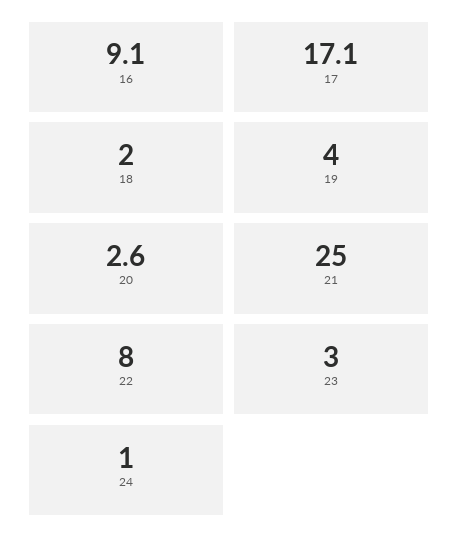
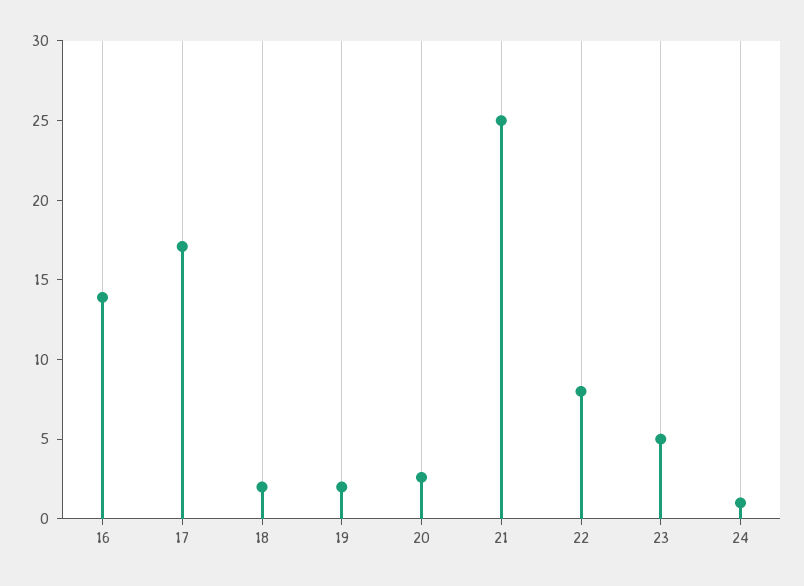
16: 9.1 -> 14
19: 4 -> 2
23: 3 -> 5

